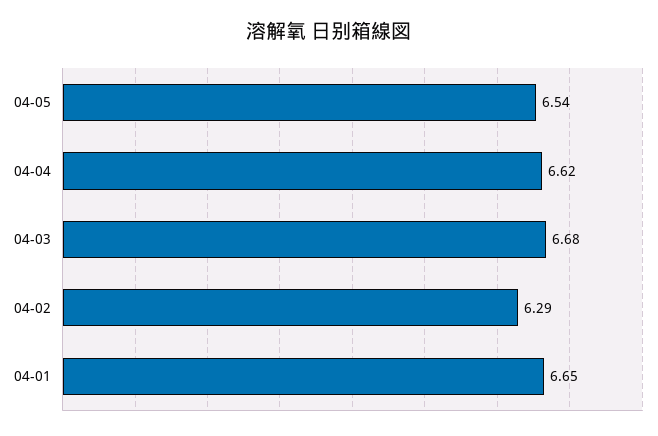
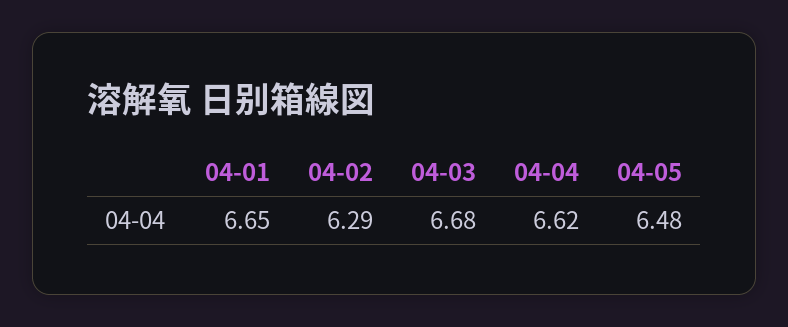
04-05: 6.54 -> 6.48

